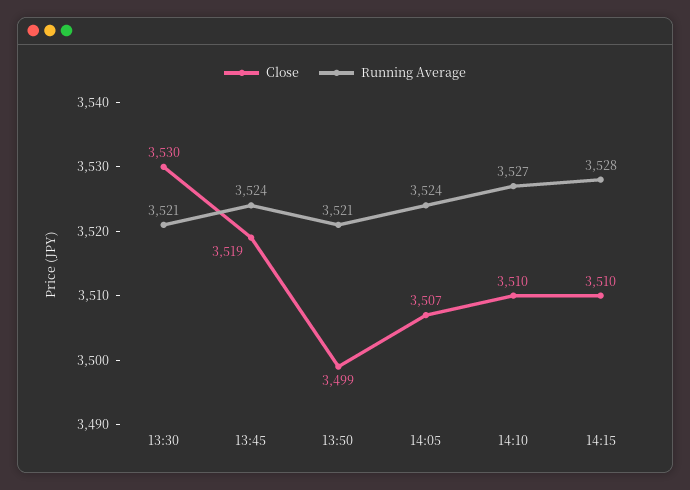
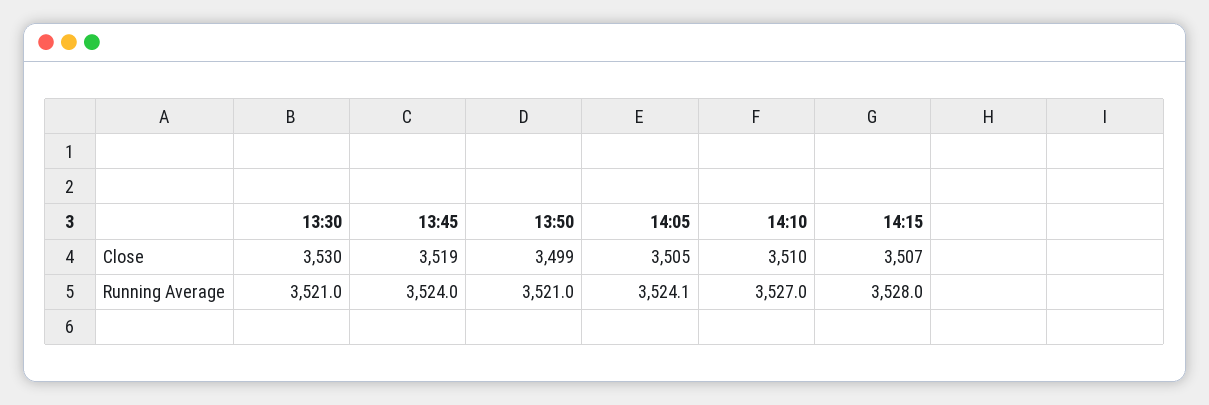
Close, 14:05: 3507 -> 3505
Running Average, 14:05: 3524 -> 3524.1
Close, 14:15: 3510 -> 3507

